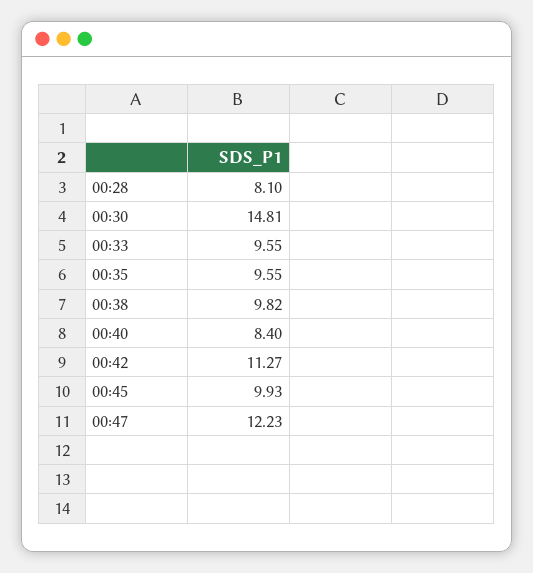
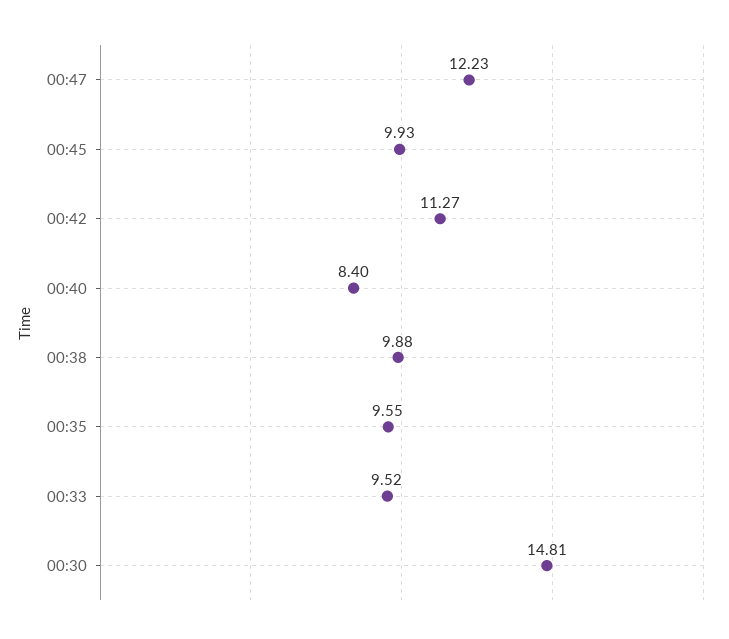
00:28: 8.1 -> none
00:33: 9.55 -> 9.52
00:38: 9.82 -> 9.88

